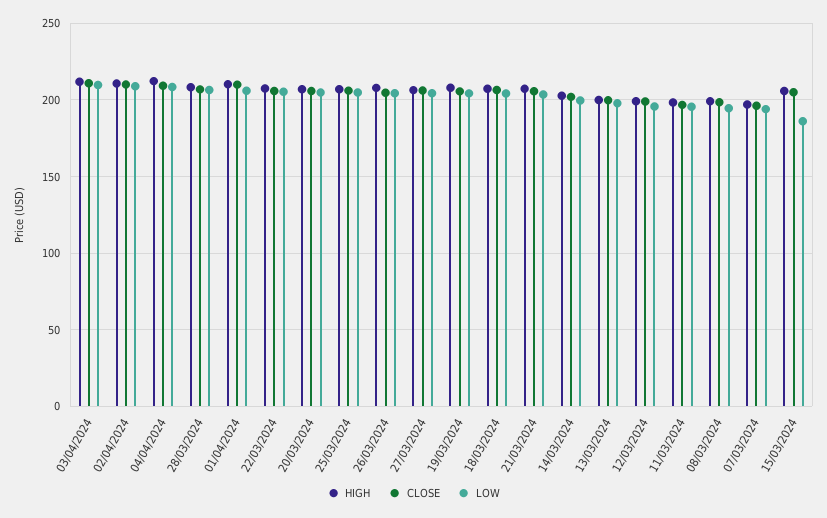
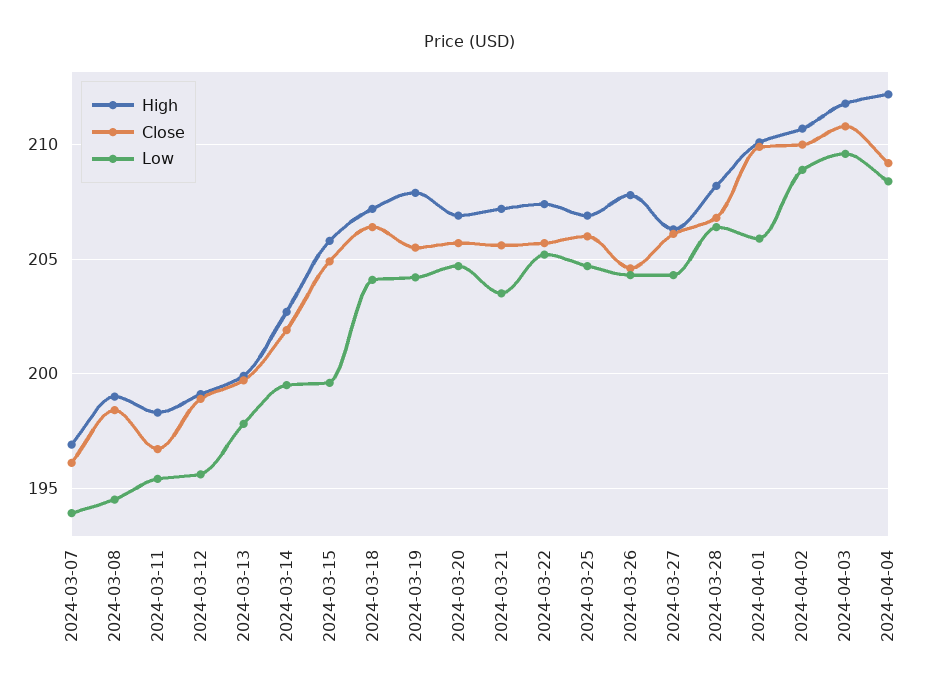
LOW, 15/03/2024: 185 -> 199.5

